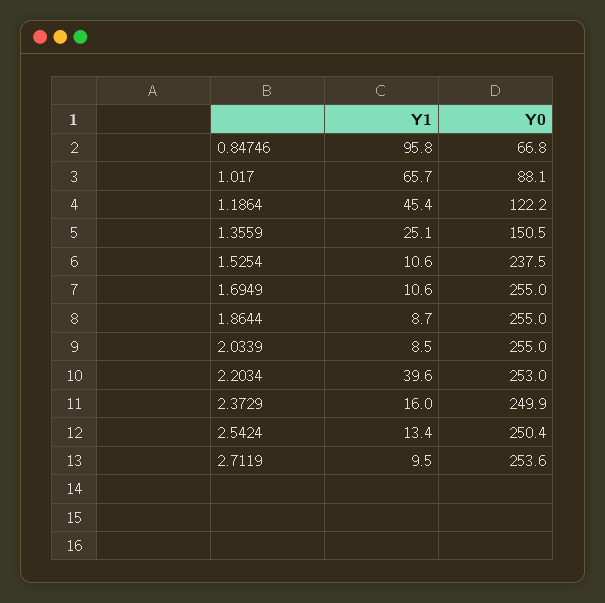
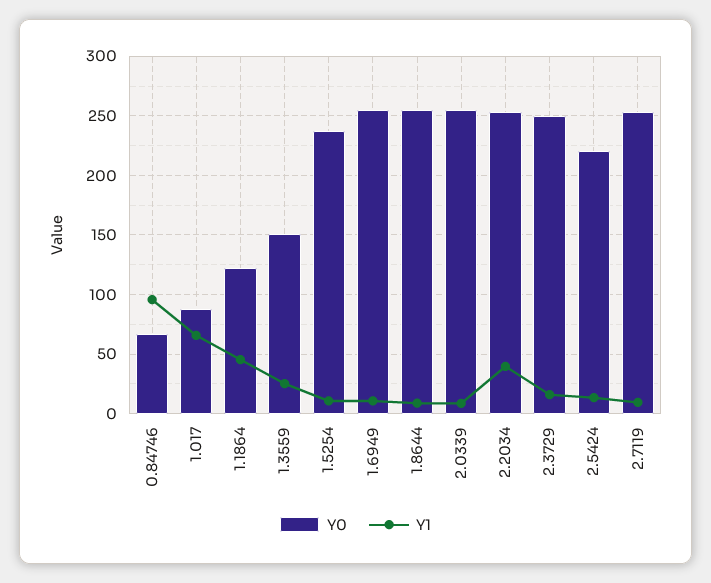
Y0, 2.5424: 250.4 -> 220

